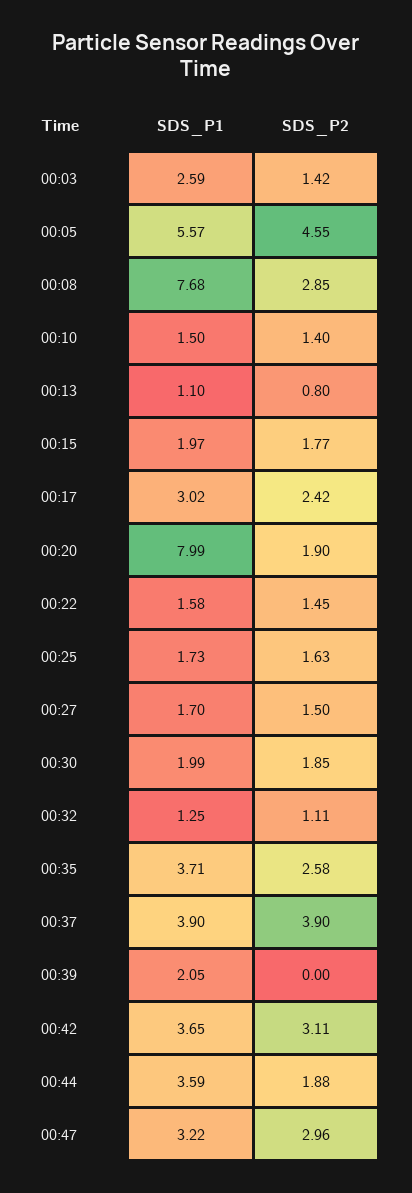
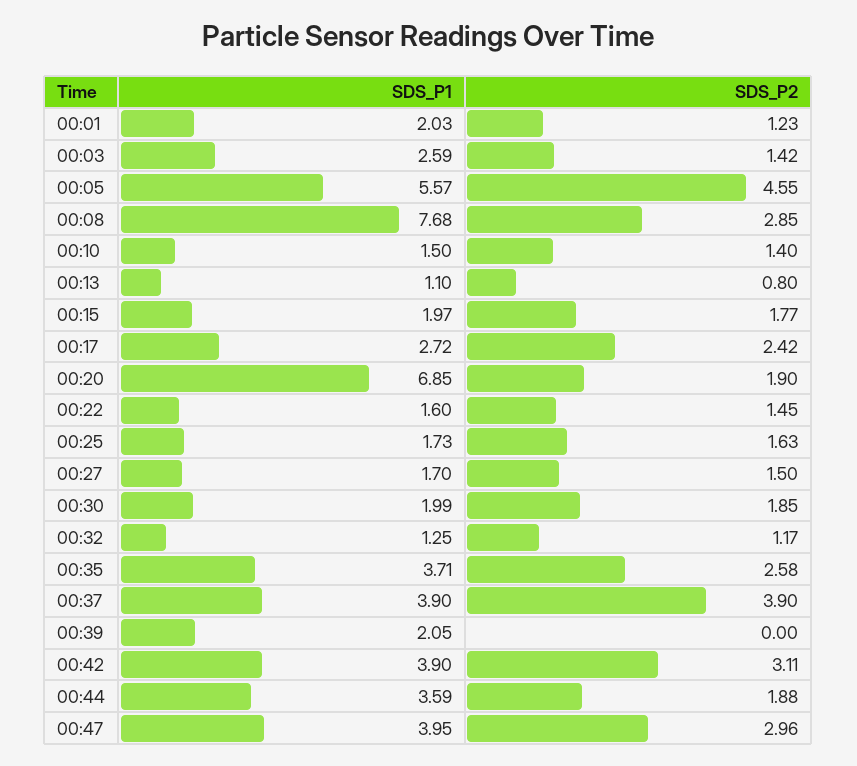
SDS_P1, 00:17: 3.02 -> 2.72
SDS_P1, 00:20: 7.99 -> 6.85
SDS_P1, 00:22: 1.58 -> 1.6
SDS_P2, 00:32: 1.11 -> 1.17
SDS_P1, 00:42: 3.65 -> 3.9
SDS_P1, 00:47: 3.22 -> 3.95
SDS_P1, 00:01: none -> 2.03
SDS_P2, 00:01: none -> 1.23

